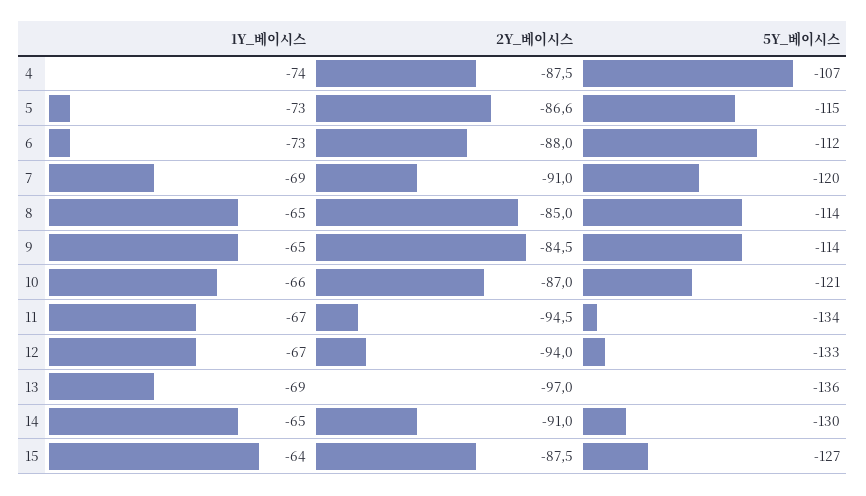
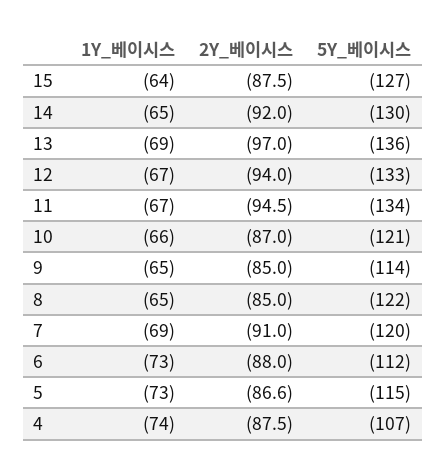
5Y_베이시스, 8: -114 -> -122
2Y_베이시스, 9: -84.5 -> -85
2Y_베이시스, 14: -91 -> -92

